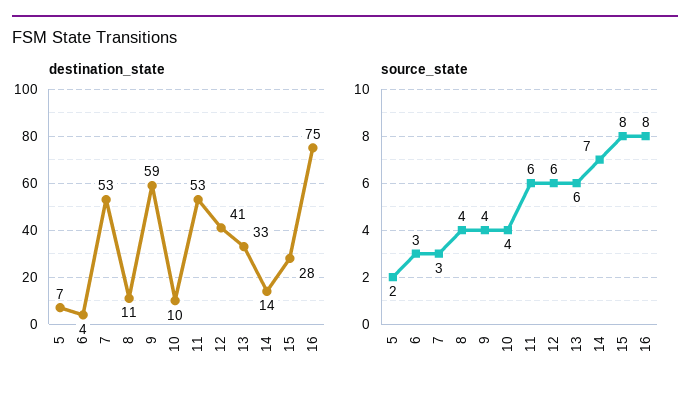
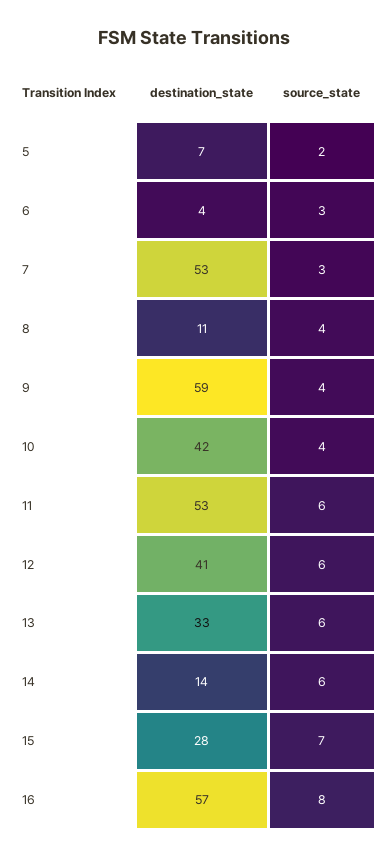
destination_state, 10: 10 -> 42
destination_state, 16: 75 -> 57
source_state, 14: 7 -> 6
source_state, 15: 8 -> 7

